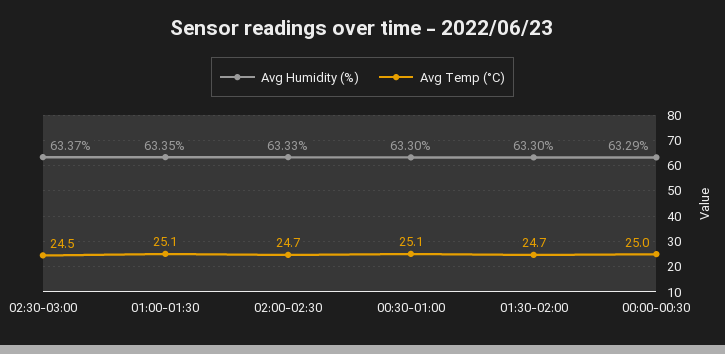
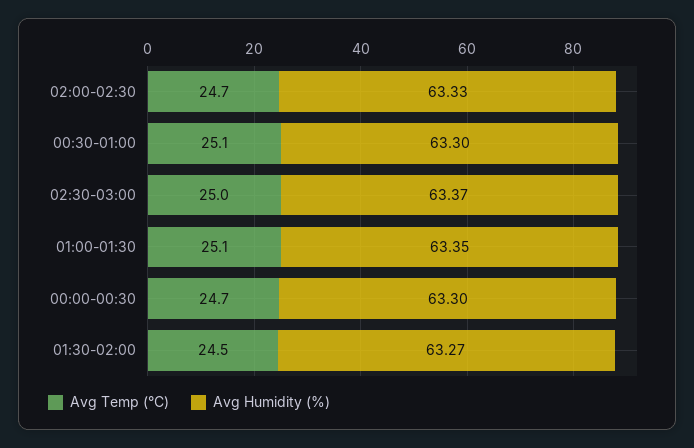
Avg Temp (°C), 02:30-03:00: 24.5 -> 25
Avg Humidity (%), 01:30-02:00: 63.3 -> 63.27
Avg Temp (°C), 01:30-02:00: 24.7 -> 24.5
Avg Humidity (%), 00:00-00:30: 63.29 -> 63.3
Avg Temp (°C), 00:00-00:30: 25 -> 24.7

